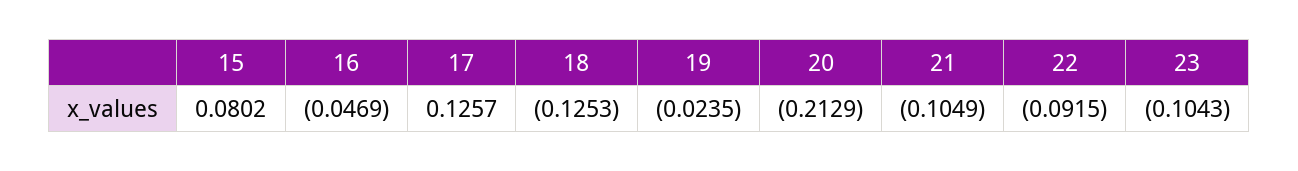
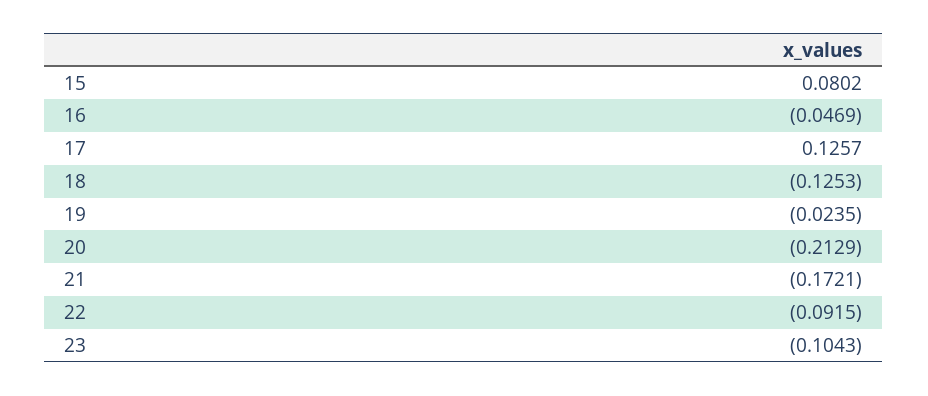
21: -0.1049 -> -0.1721

